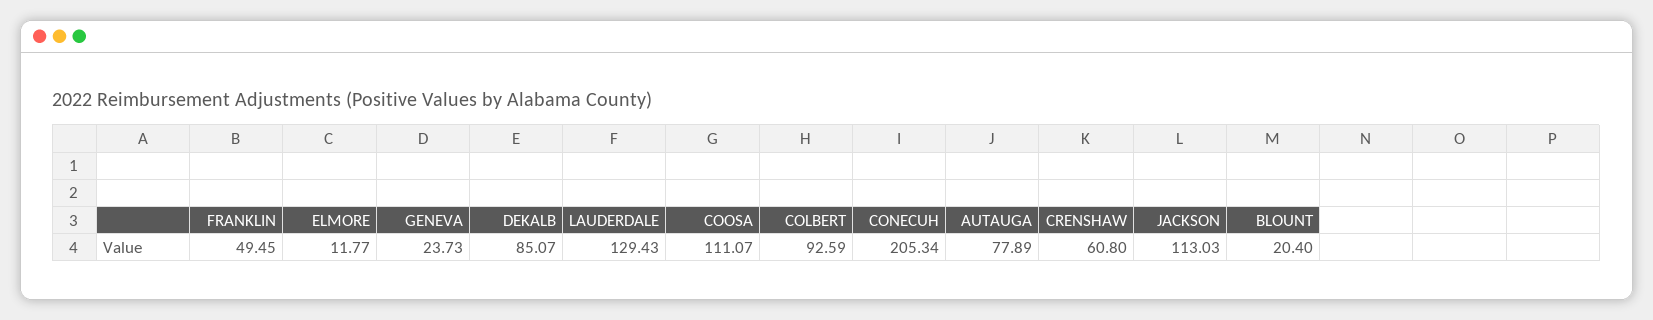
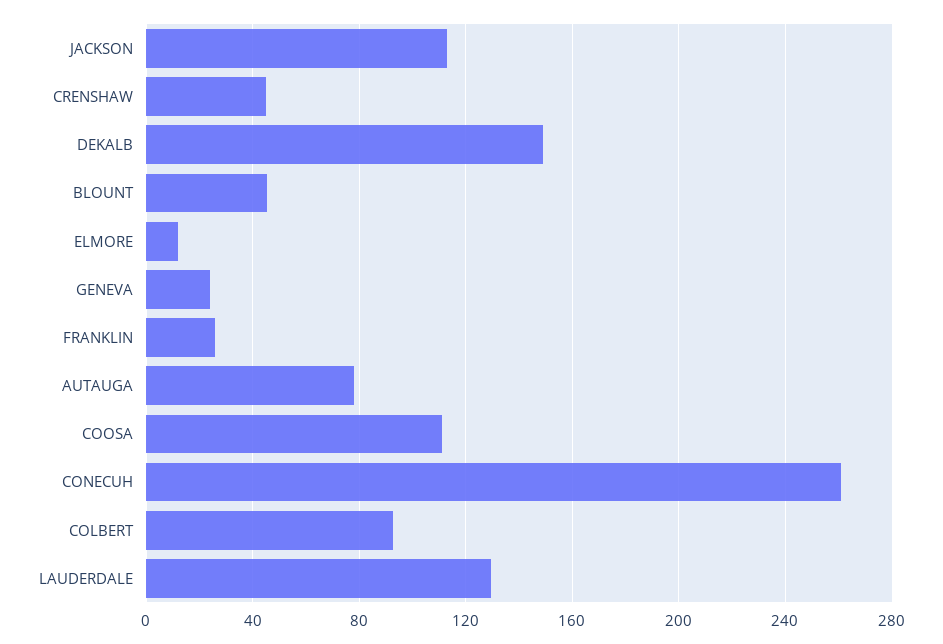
FRANKLIN: 49.45 -> 25
DEKALB: 85.07 -> 150
CONECUH: 205.34 -> 260
CRENSHAW: 60.8 -> 45
BLOUNT: 20.4 -> 45

